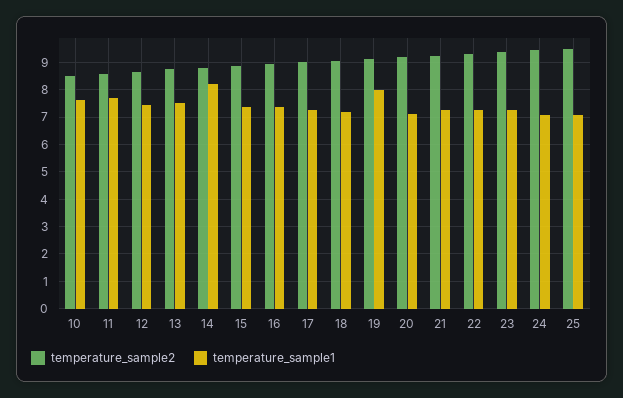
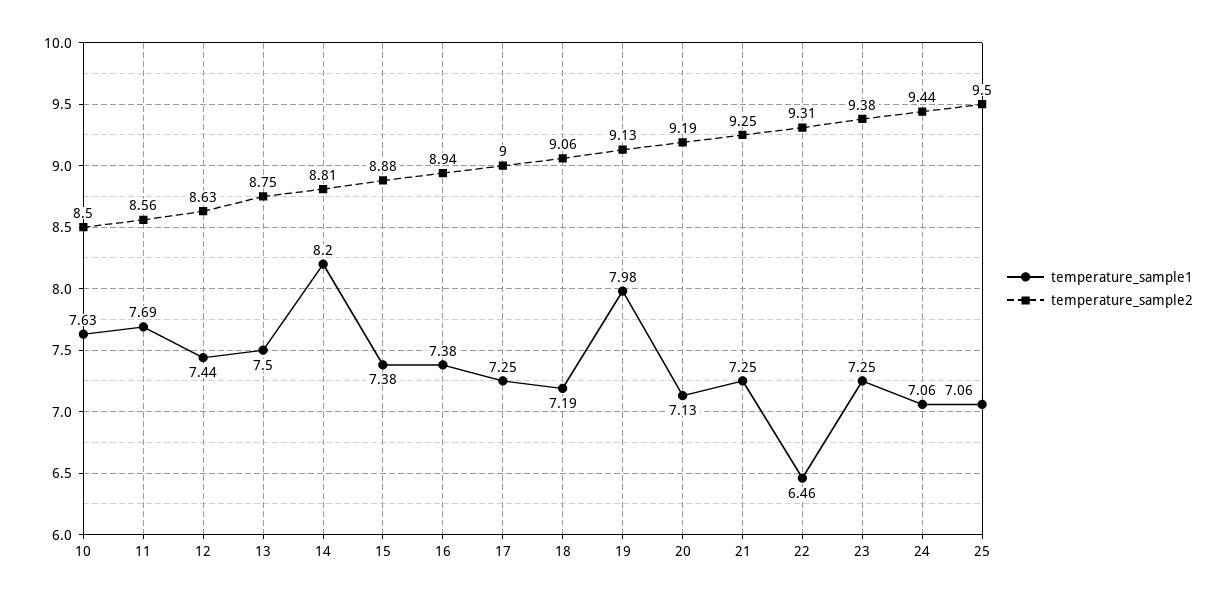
temperature_sample1, 22: 7.25 -> 6.46

